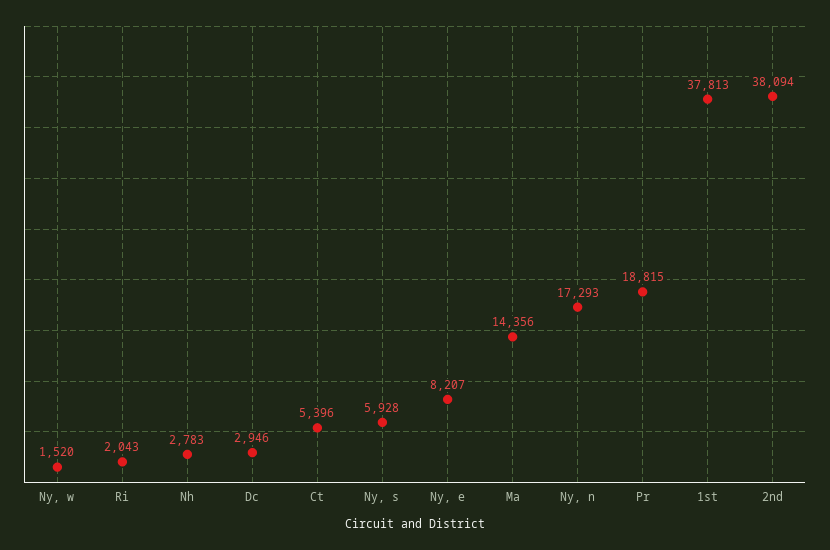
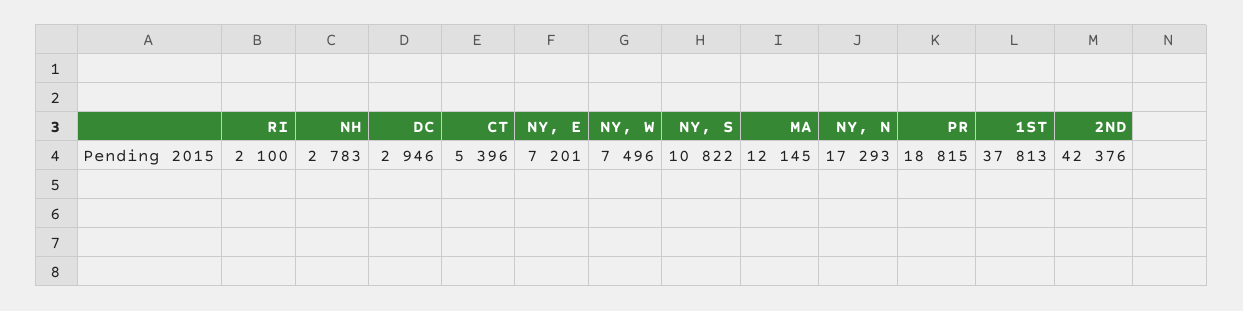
Ny, w: 1520 -> 7496
Ri: 2043 -> 2100
Ny, s: 5928 -> 10822
Ny, e: 8207 -> 7201
Ma: 14356 -> 12145
2nd: 38094 -> 42376

